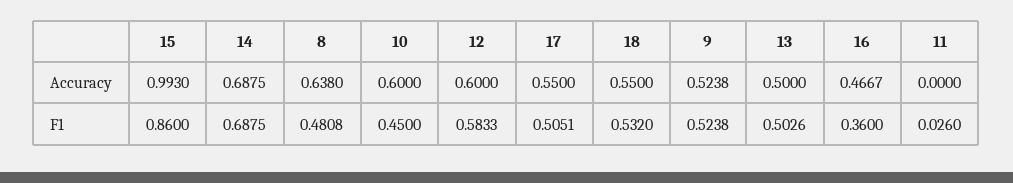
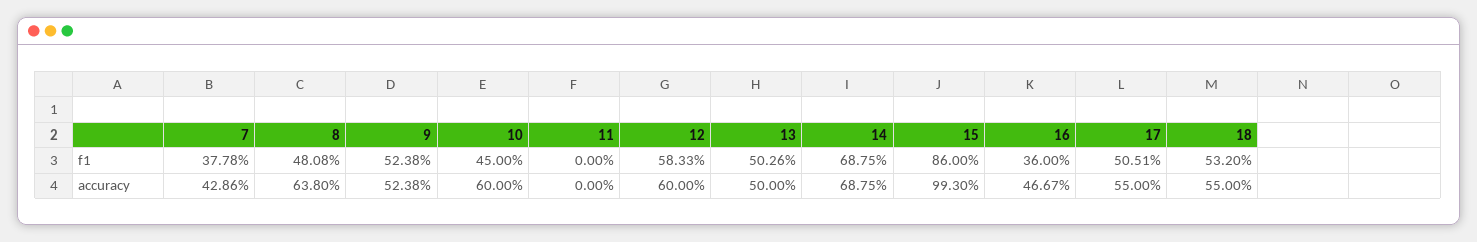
11, F1: 0.026 -> 0
7, F1: none -> 0.3778
7, Accuracy: none -> 0.4286

